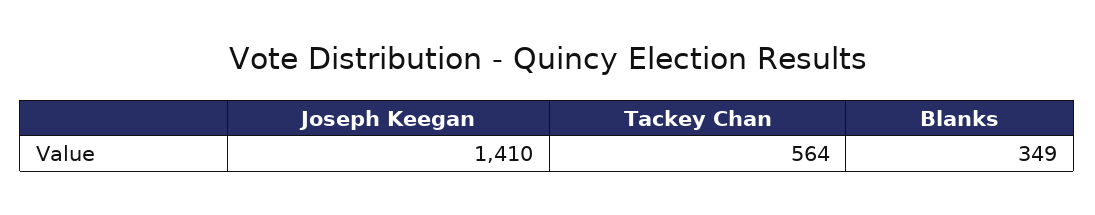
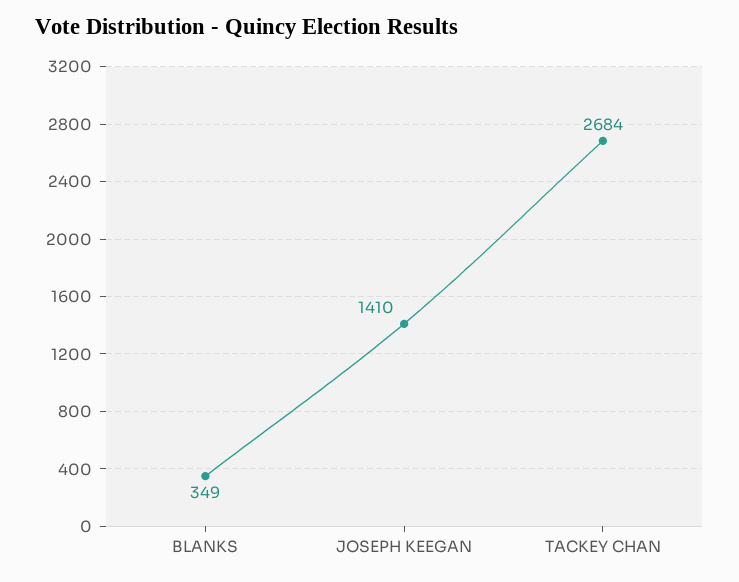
Tackey Chan: 564 -> 2684

